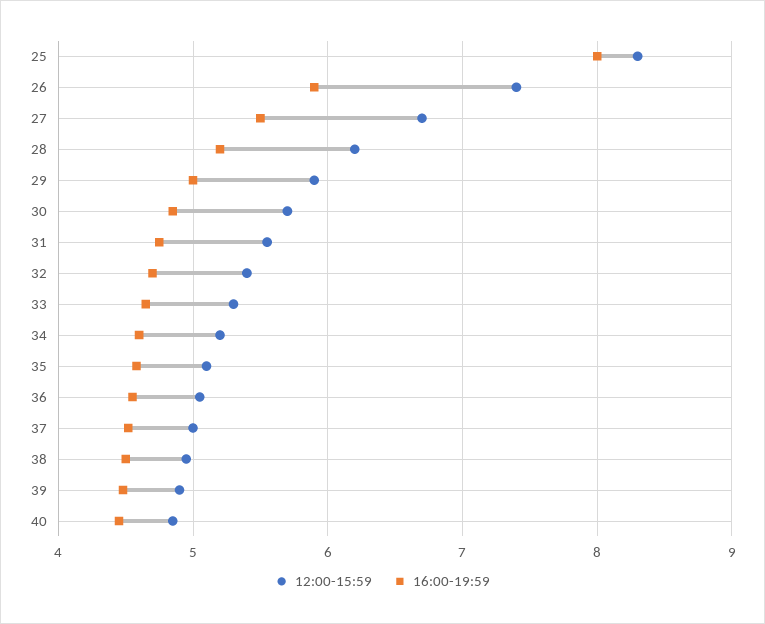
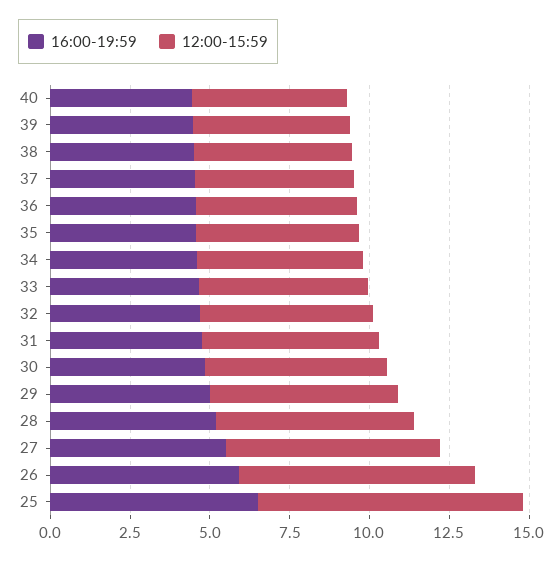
16:00-19:59, 25: 8 -> 6.5

